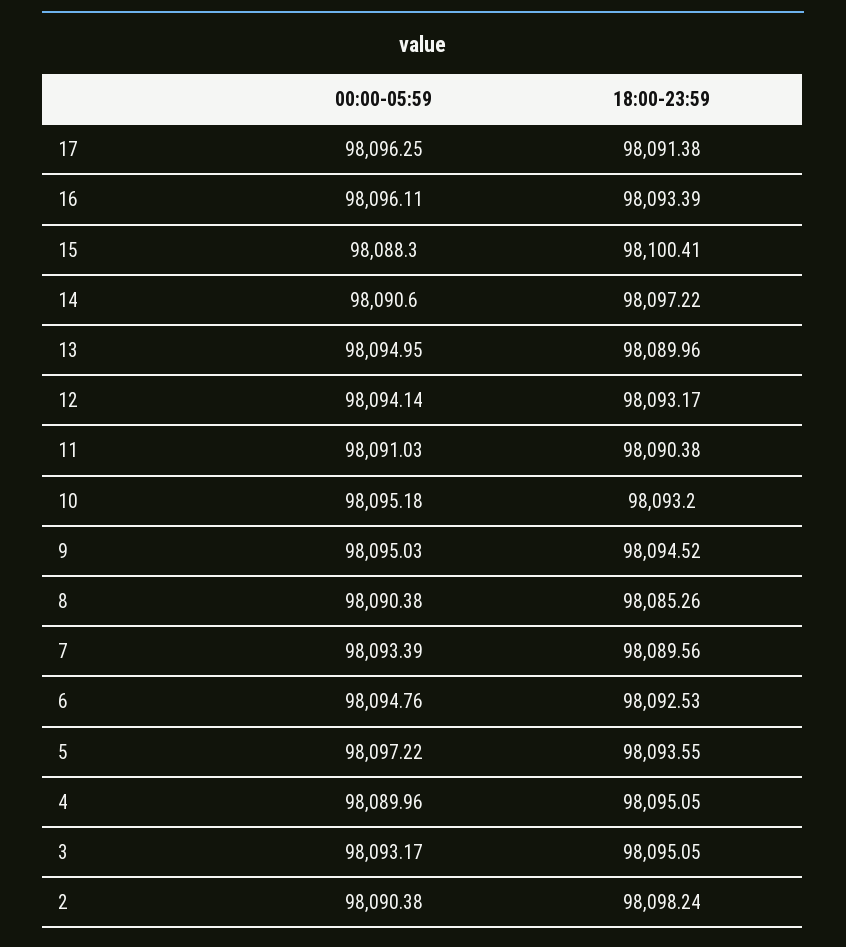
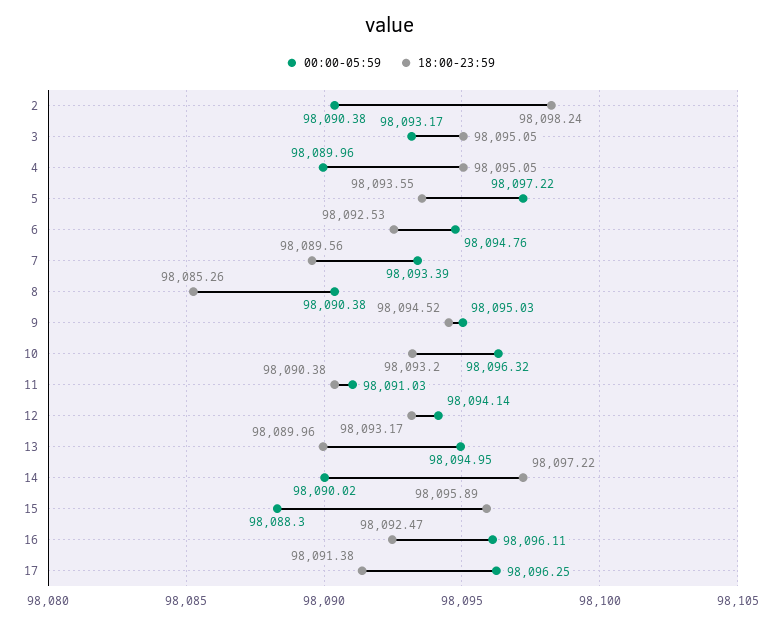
18:00-23:59, 16: 98093.39 -> 98092.47
18:00-23:59, 15: 98100.41 -> 98095.89
00:00-05:59, 14: 98090.6 -> 98090.02
00:00-05:59, 10: 98095.18 -> 98096.32

